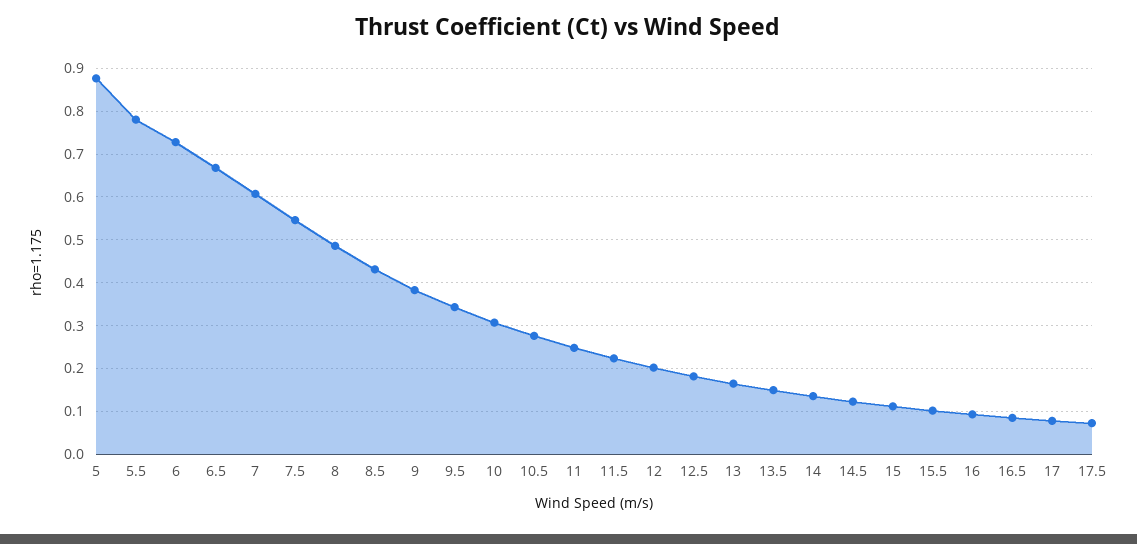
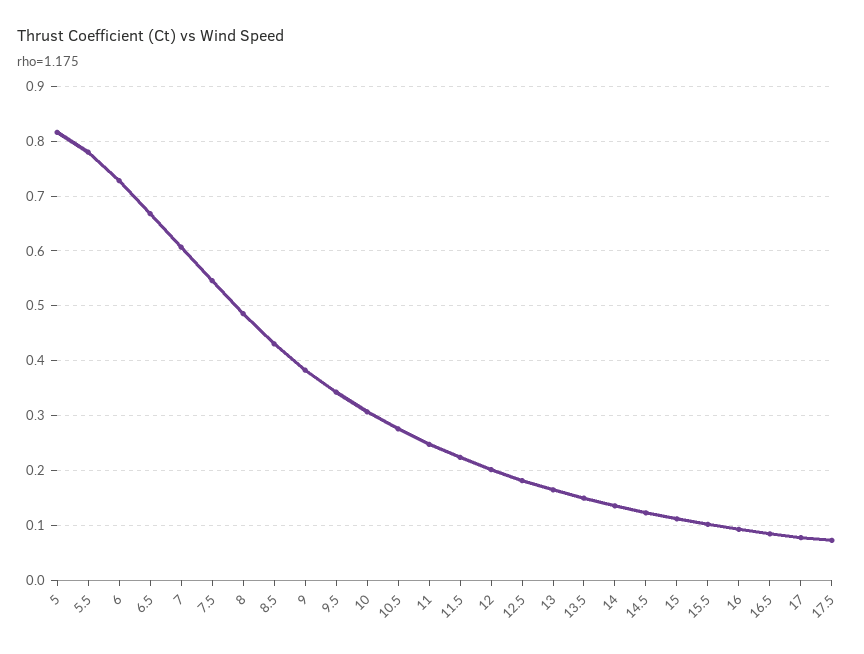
5: 0.88 -> 0.82

